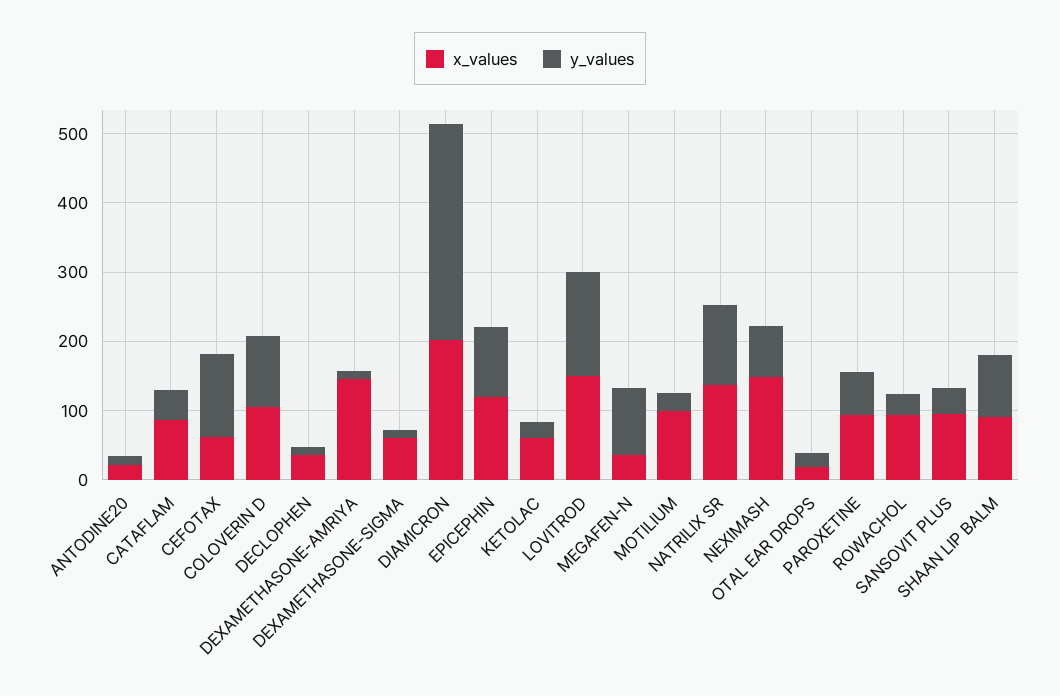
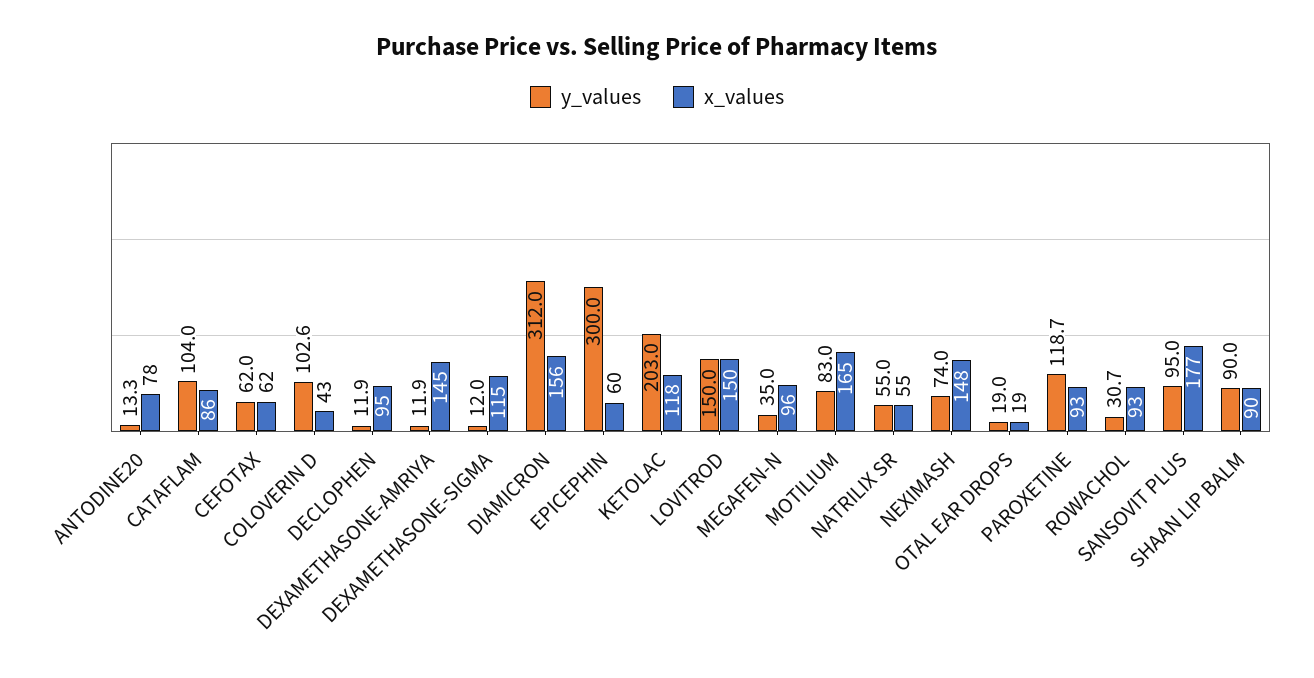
x_values, ANTODINE20: 20 -> 78
y_values, CATAFLAM: 40 -> 104
y_values, CEFOTAX: 120 -> 62
x_values, COLOVERIN D: 100 -> 43
x_values, DECLOPHEN: 40 -> 95
x_values, DEXAMETHASONE-SIGMA: 60 -> 115
x_values, DIAMICRON: 200 -> 156
x_values, EPICEPHIN: 120 -> 60
y_values, EPICEPHIN: 100 -> 300
x_values, KETOLAC: 60 -> 118
y_values, KETOLAC: 20 -> 203
x_values, MEGAFEN-N: 40 -> 96
y_values, MEGAFEN-N: 100 -> 35
x_values, MOTILIUM: 100 -> 165
y_values, MOTILIUM: 20 -> 83
x_values, NATRILIX SR: 140 -> 55
y_values, NATRILIX SR: 120 -> 55
y_values, PAROXETINE: 60 -> 118.7
x_values, SANSOVIT PLUS: 100 -> 177
y_values, SANSOVIT PLUS: 40 -> 95

